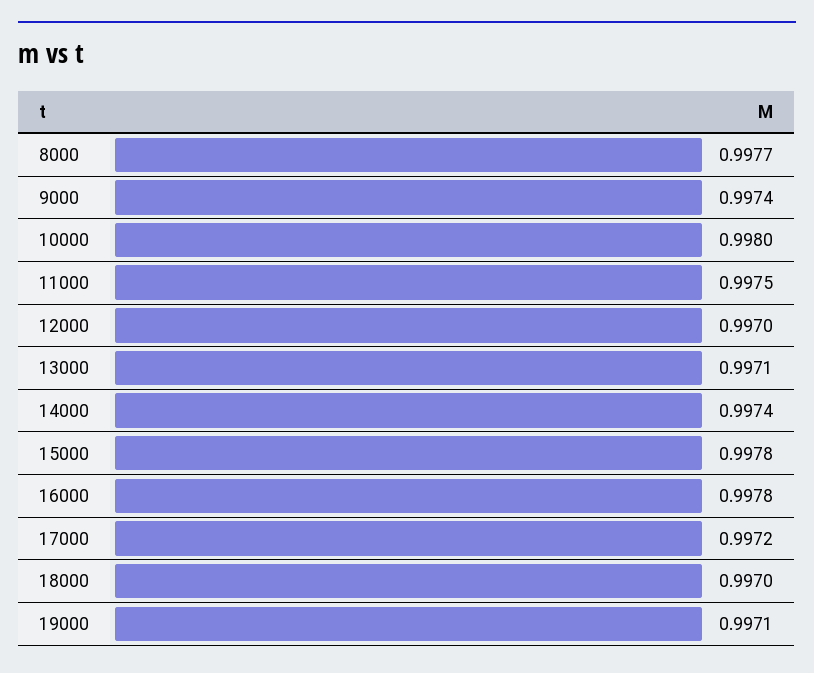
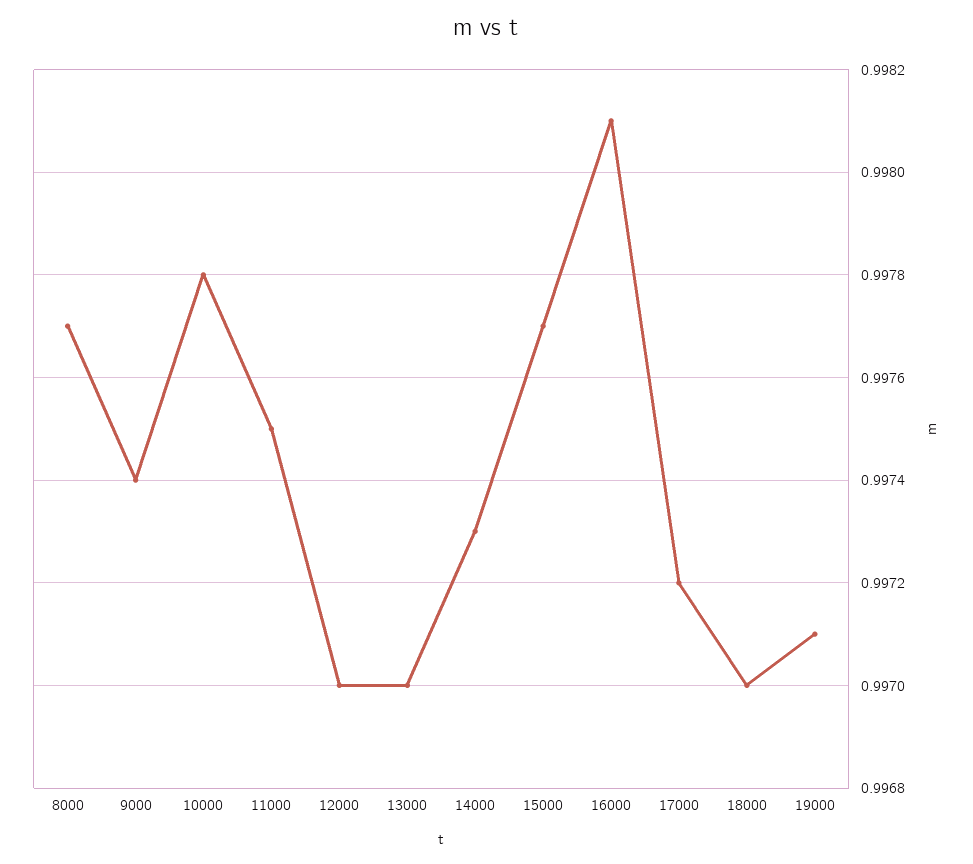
10000: 0.998 -> 0.9978
13000: 0.9971 -> 0.997
14000: 0.9974 -> 0.9973
15000: 0.9978 -> 0.9977
16000: 0.9978 -> 0.9981

